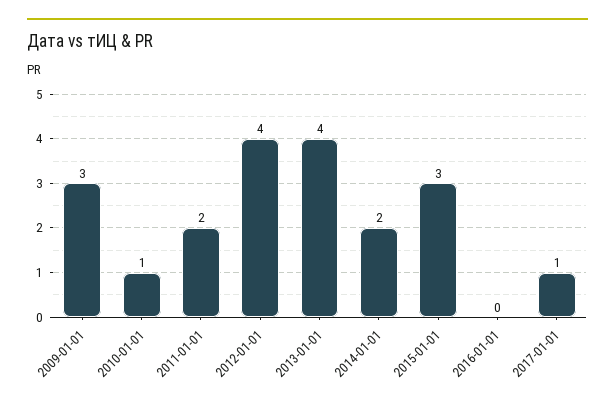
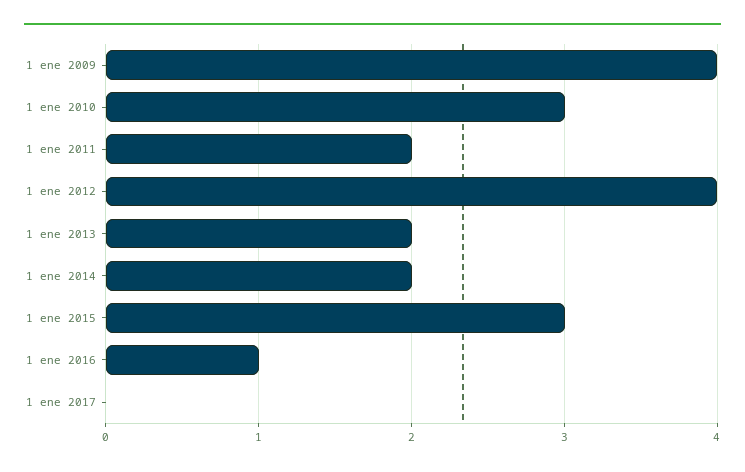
2009-01-01: 3 -> 4
2010-01-01: 1 -> 3
2013-01-01: 4 -> 2
2016-01-01: 0 -> 1
2017-01-01: 1 -> 0

